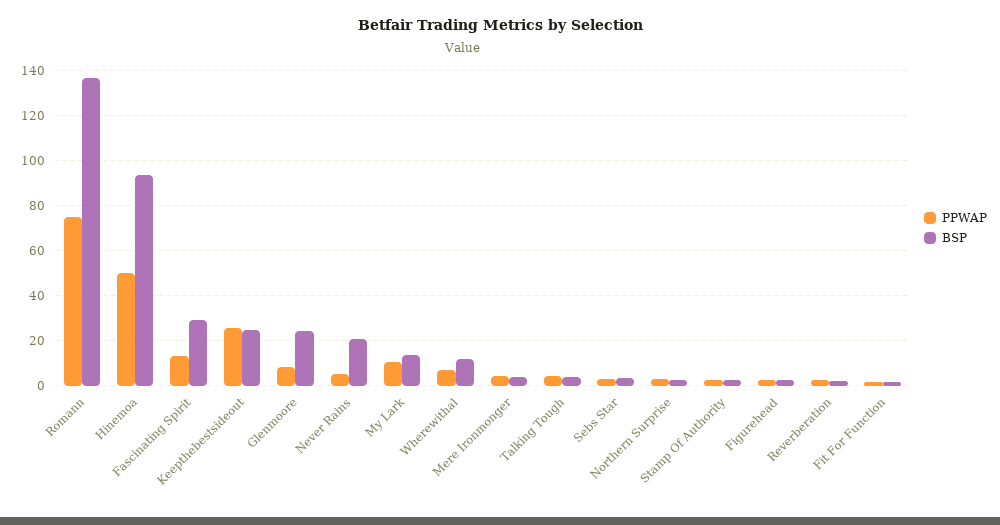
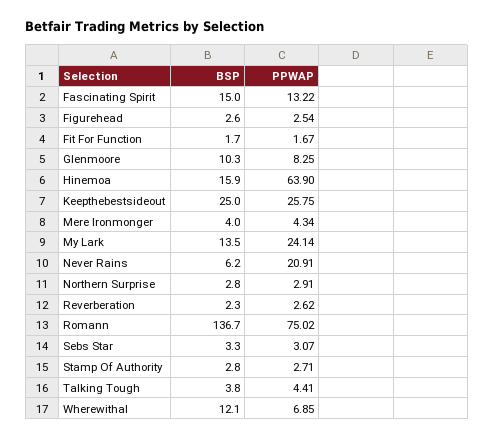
PPWAP, Hinemoa: 50 -> 63.9
BSP, Hinemoa: 95 -> 15.9
BSP, Fascinating Spirit: 30 -> 15
BSP, Glenmoore: 25 -> 10.3
PPWAP, Never Rains: 5 -> 20.91
BSP, Never Rains: 20 -> 6.2
PPWAP, My Lark: 10 -> 24.14

